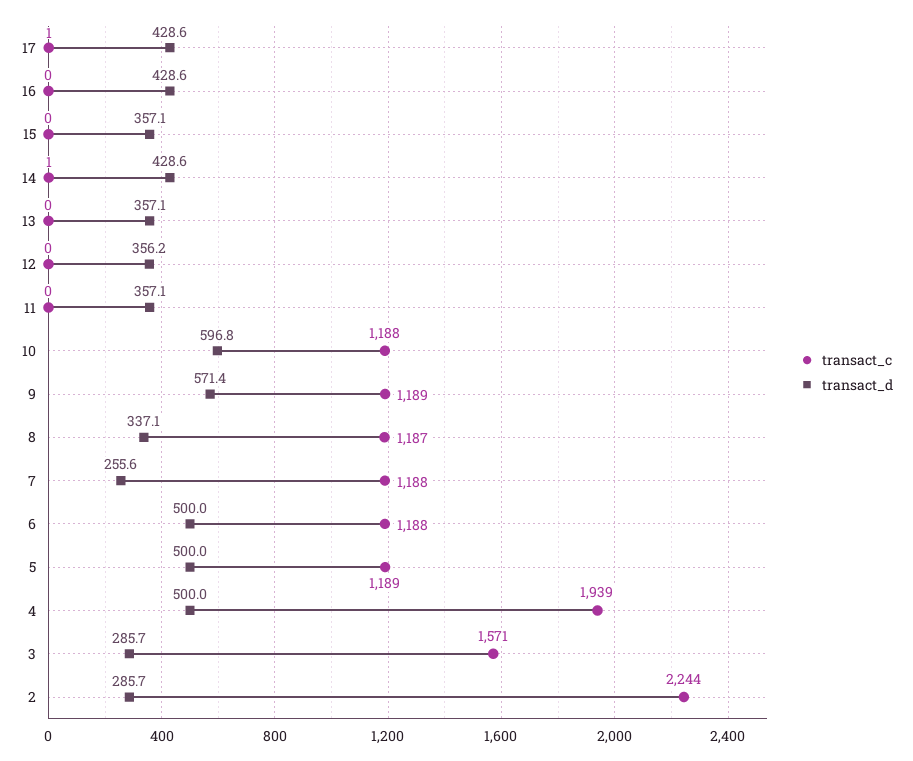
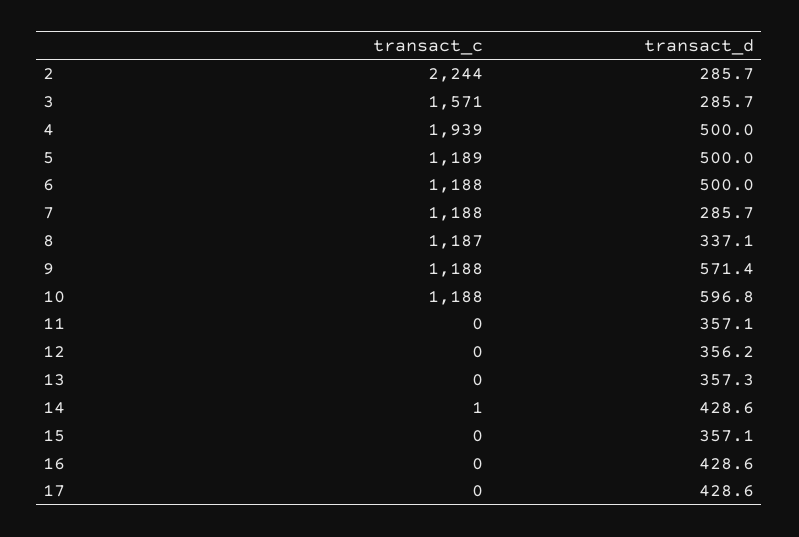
transact_c, 17: 1 -> 0
transact_d, 13: 357.1 -> 357.3
transact_c, 9: 1189 -> 1188
transact_d, 7: 255.6 -> 285.7

